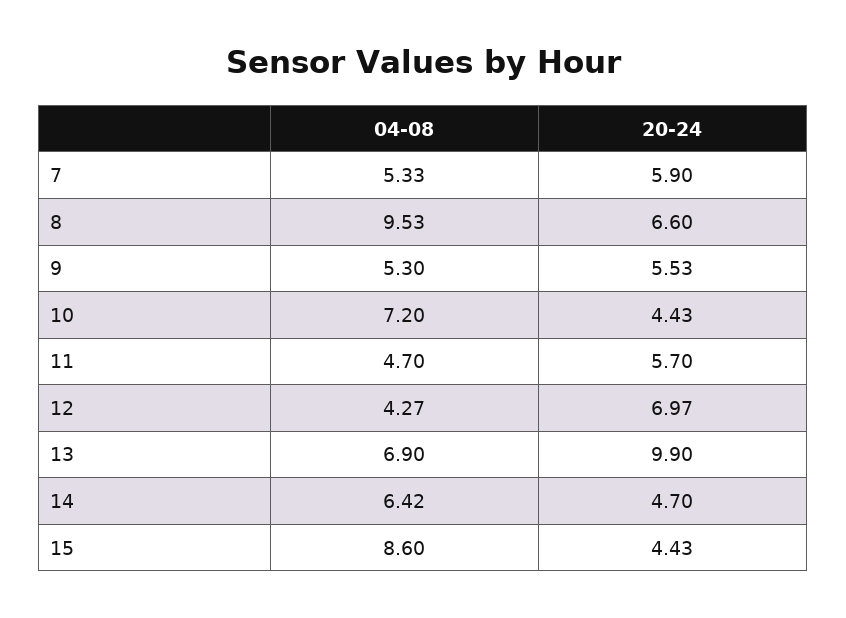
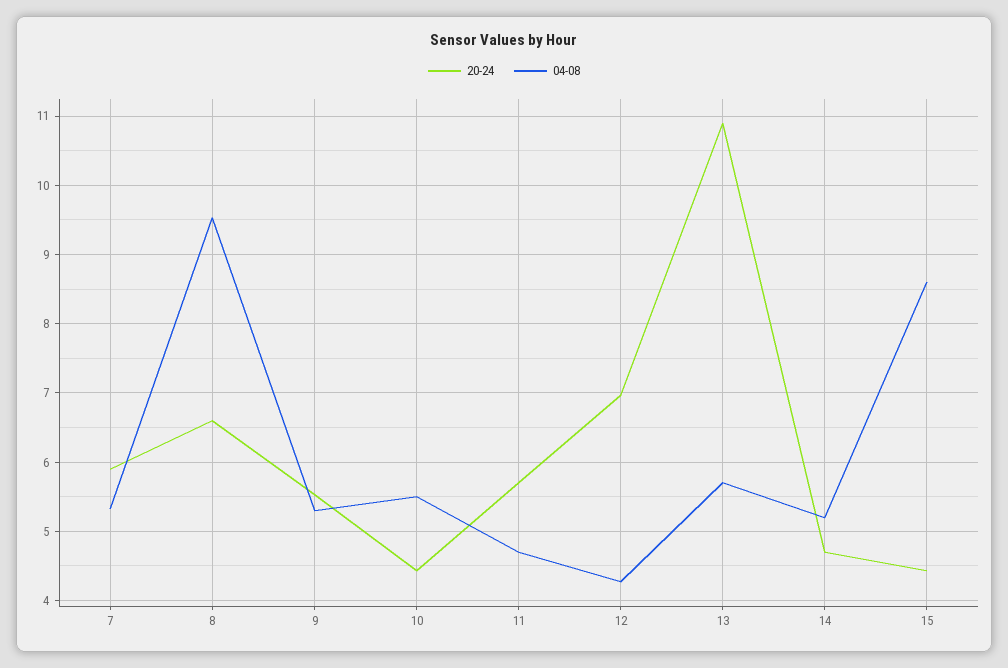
04-08, 10: 7.2 -> 5.5
04-08, 13: 6.9 -> 5.7
20-24, 13: 9.9 -> 10.9
04-08, 14: 6.42 -> 5.2

